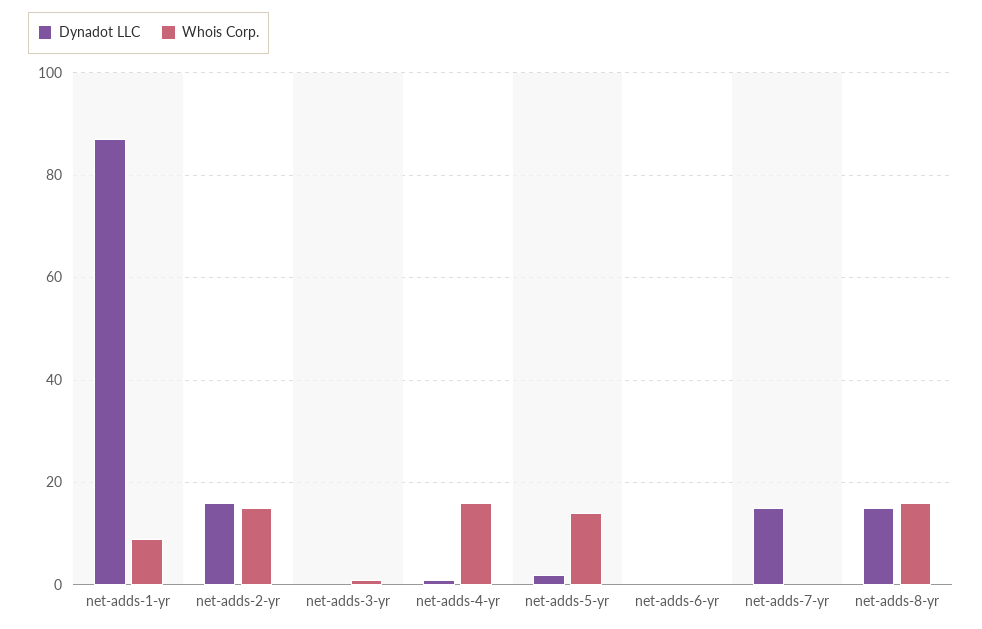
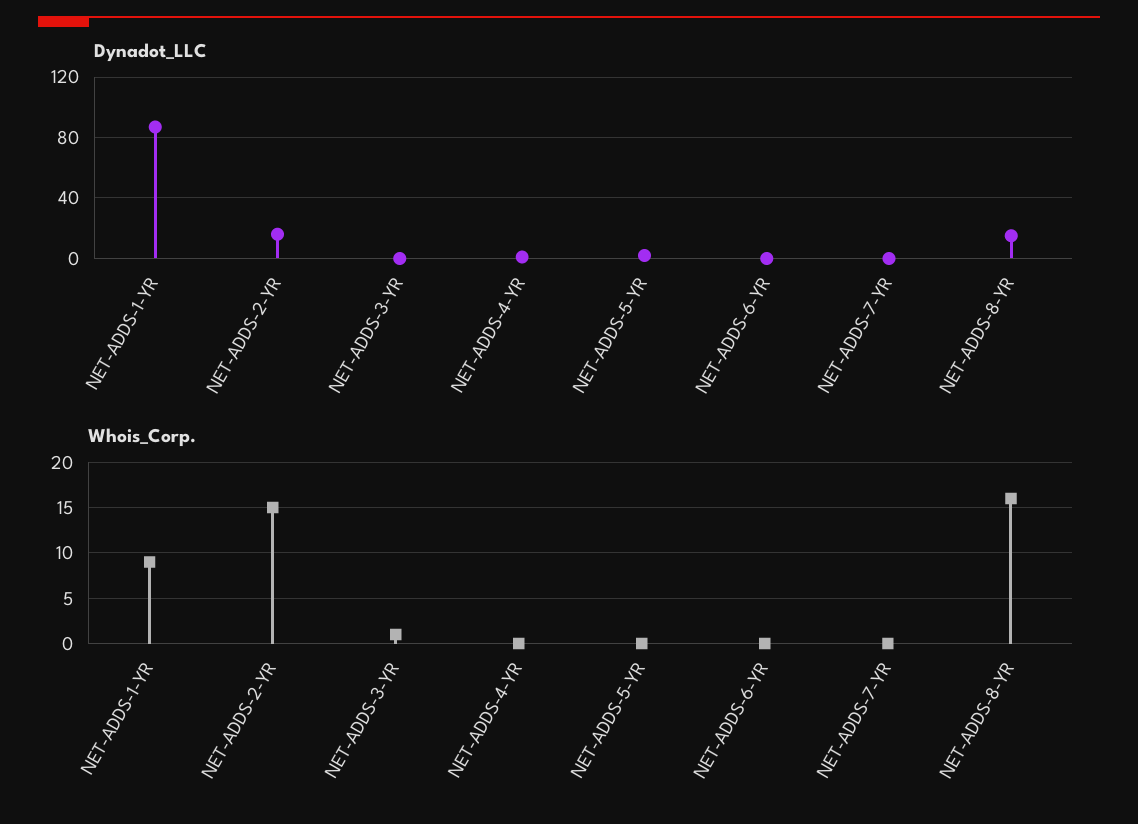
Whois Corp., net-adds-4-yr: 15 -> 0
Whois Corp., net-adds-5-yr: 15 -> 0
Dynadot LLC, net-adds-7-yr: 15 -> 0

